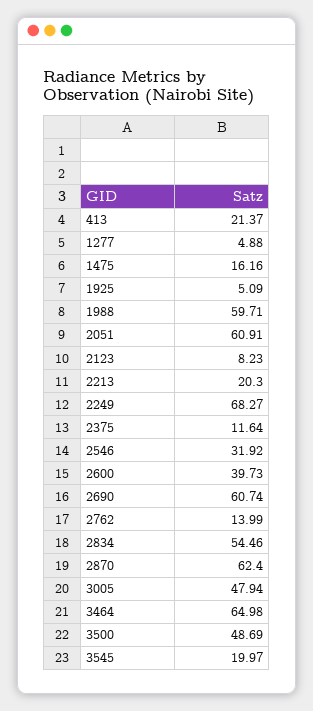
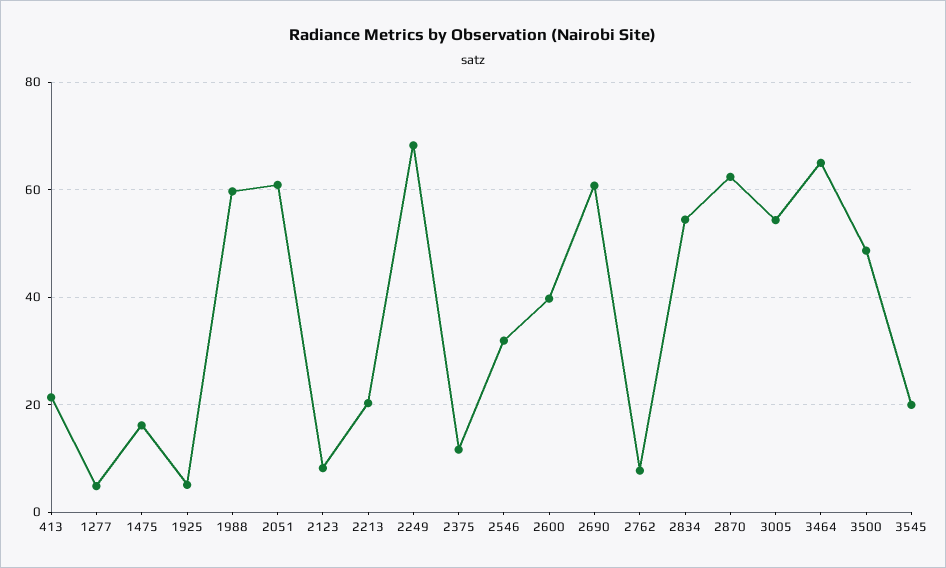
2762: 13.99 -> 8
3005: 47.94 -> 54

